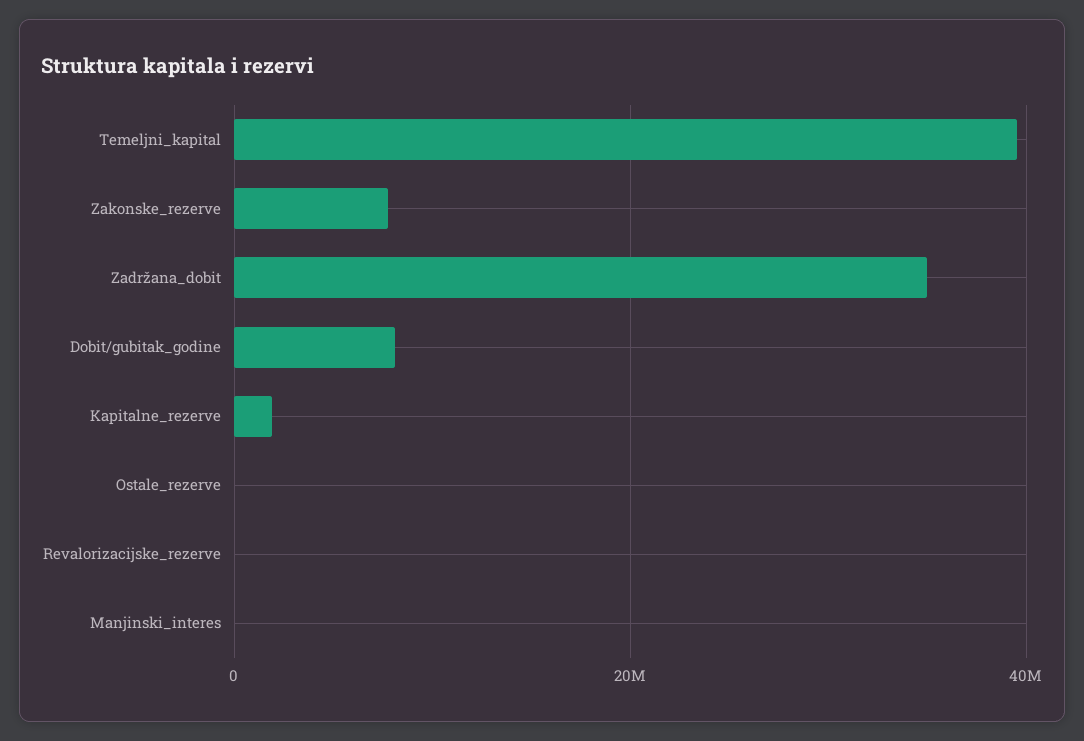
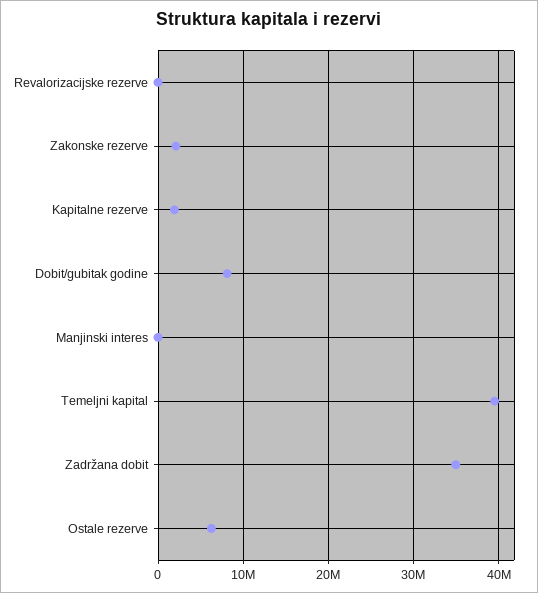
Zakonske_rezerve: 8000000 -> 2000000
Ostale_rezerve: 0 -> 6000000

